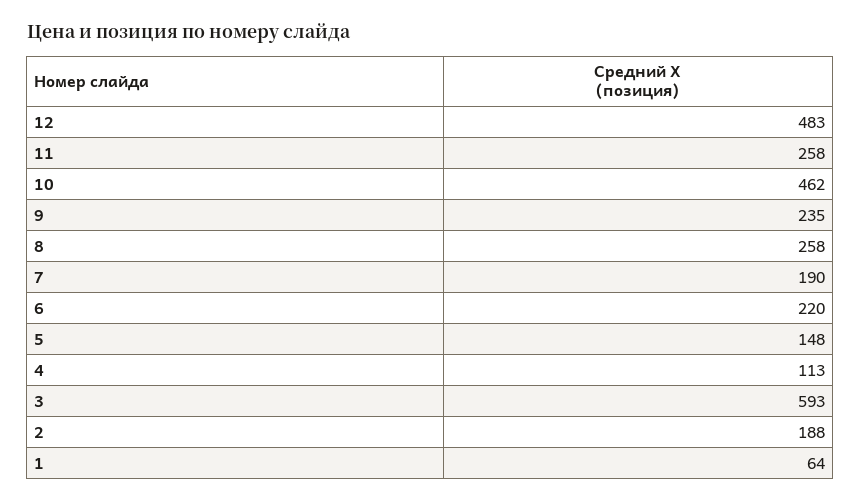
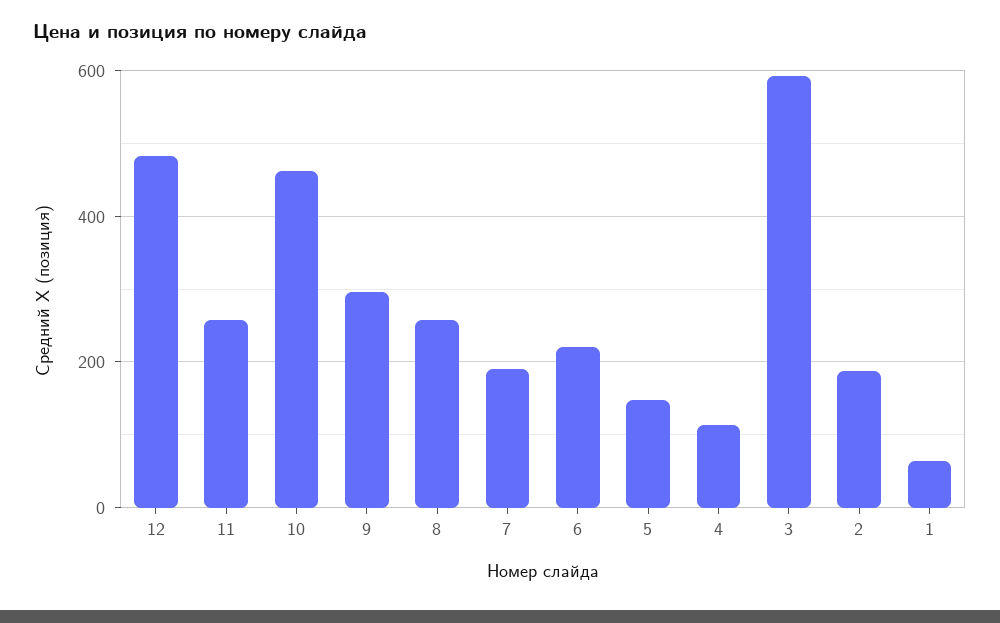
9: 235 -> 300

